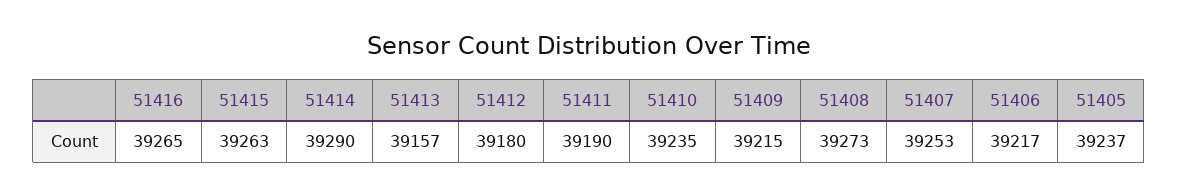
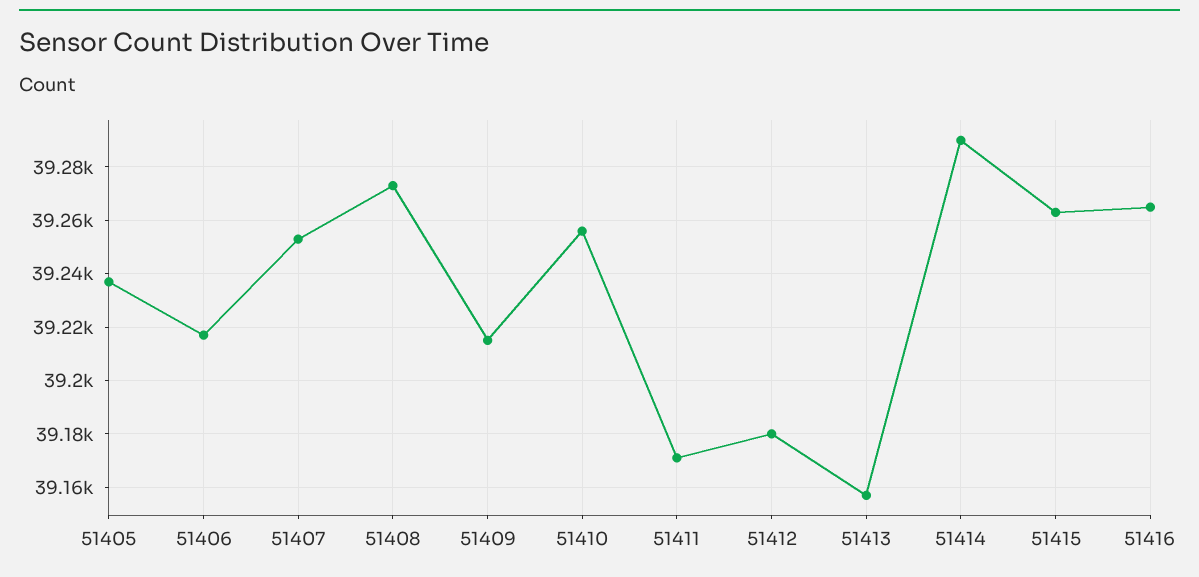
51411: 39190 -> 39170
51410: 39235 -> 39255

